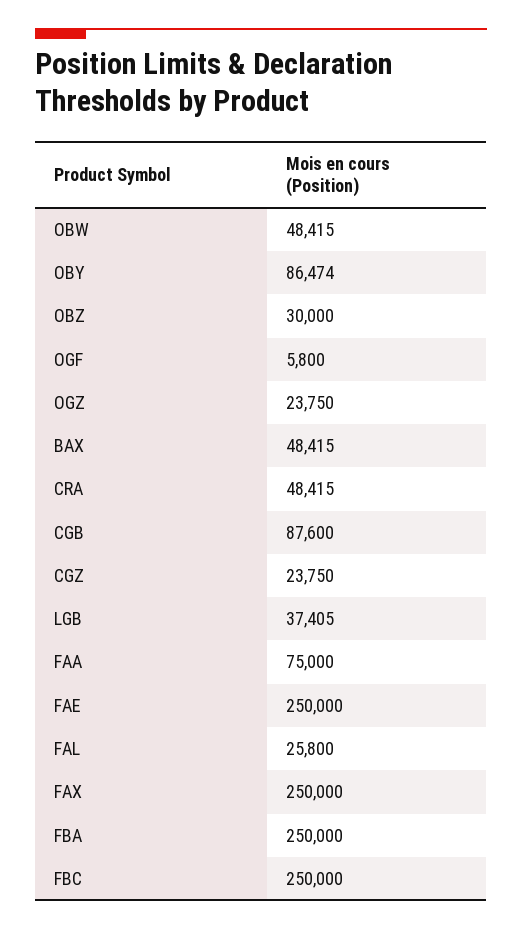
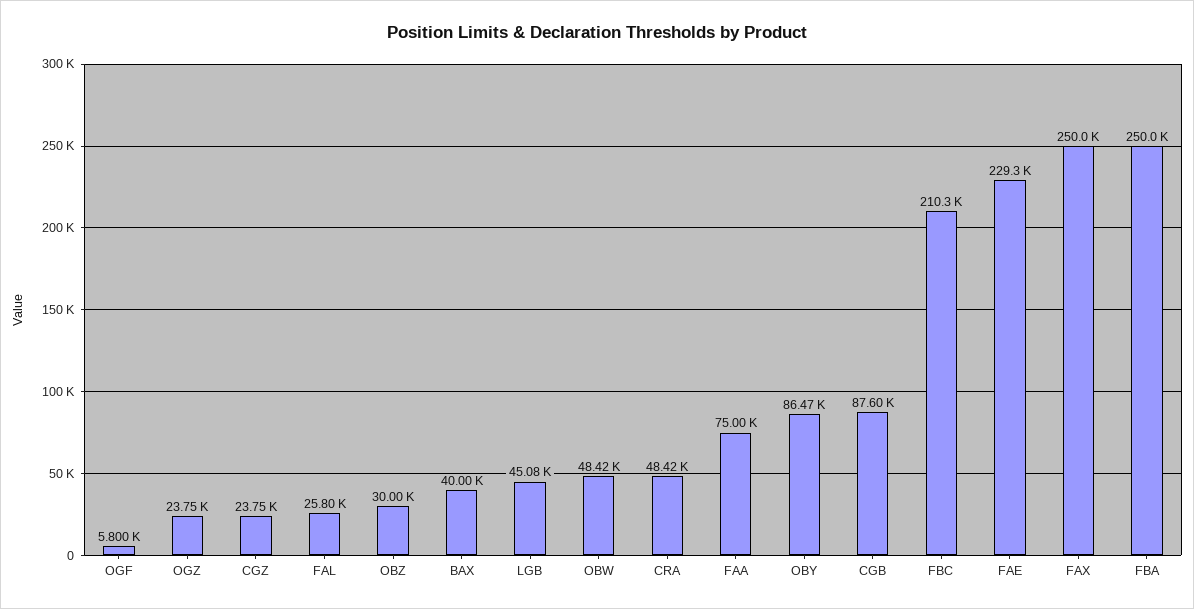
BAX: 48415 -> 40000
LGB: 37405 -> 45080
FAE: 250000 -> 229300
FBC: 250000 -> 210300

